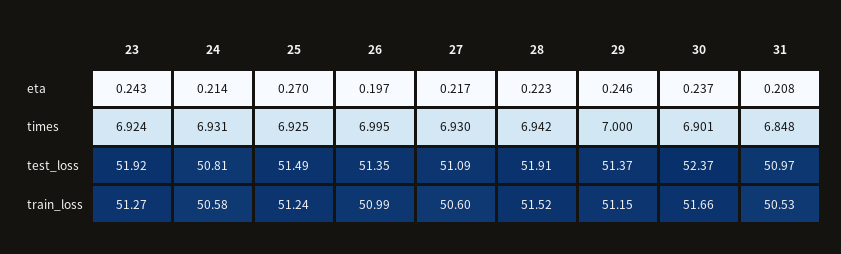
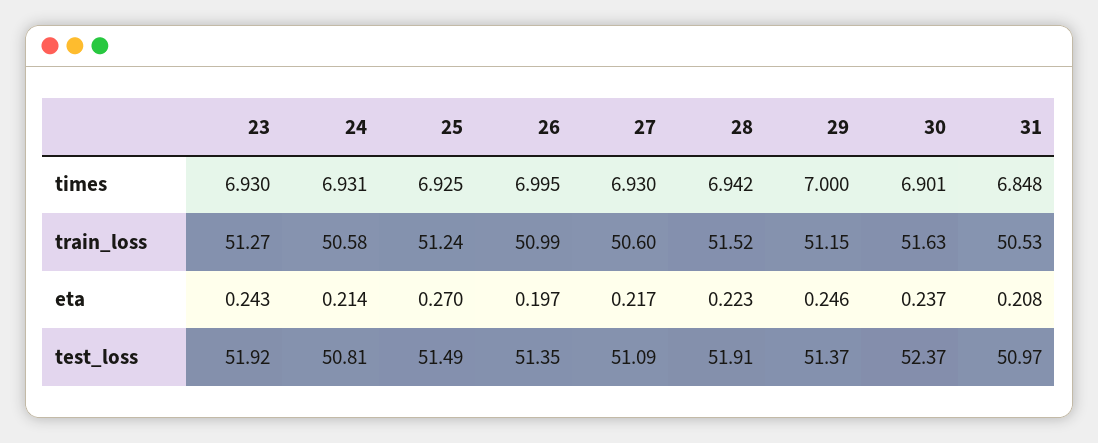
23, times: 6.924 -> 6.93
30, train_loss: 51.66 -> 51.63

